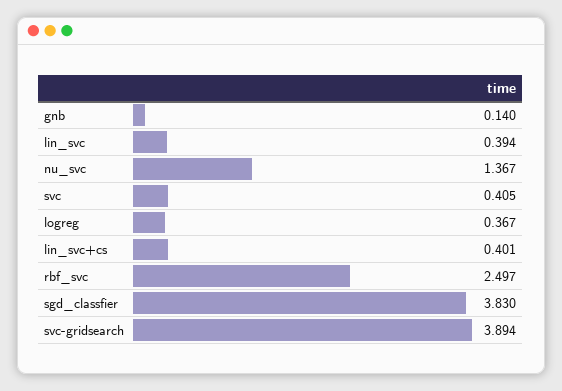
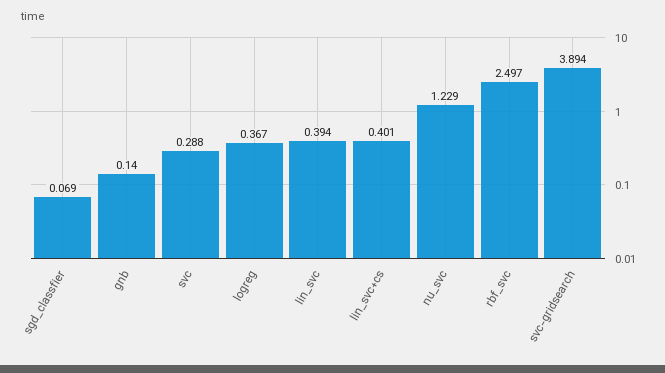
nu_svc: 1.367 -> 1.229
svc: 0.405 -> 0.288
sgd_classfier: 3.83 -> 0.069

